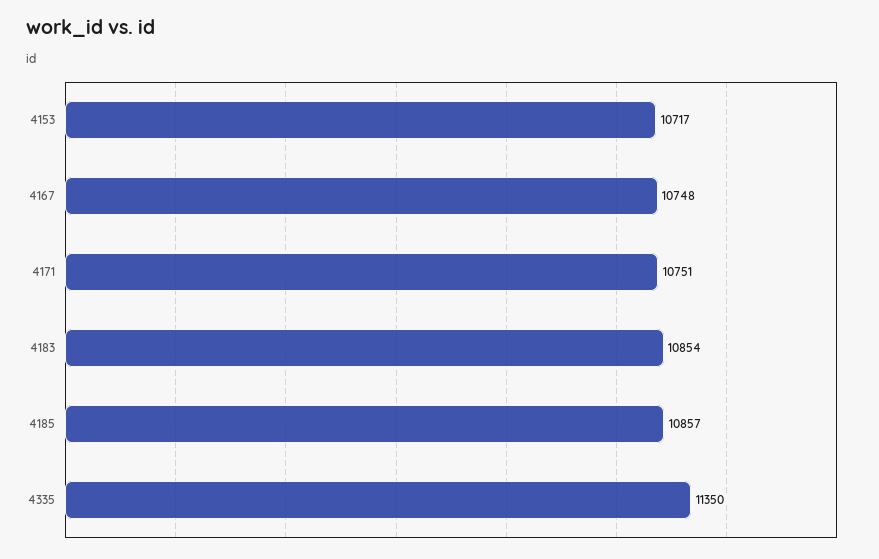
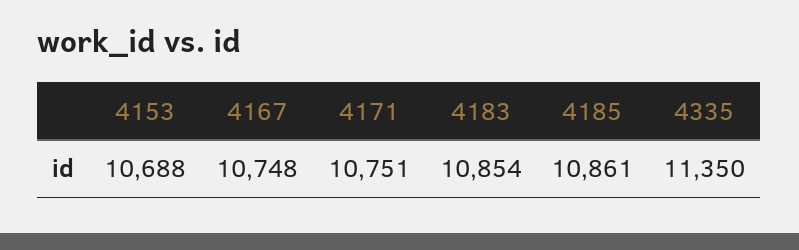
4153: 10717 -> 10688
4185: 10857 -> 10861

